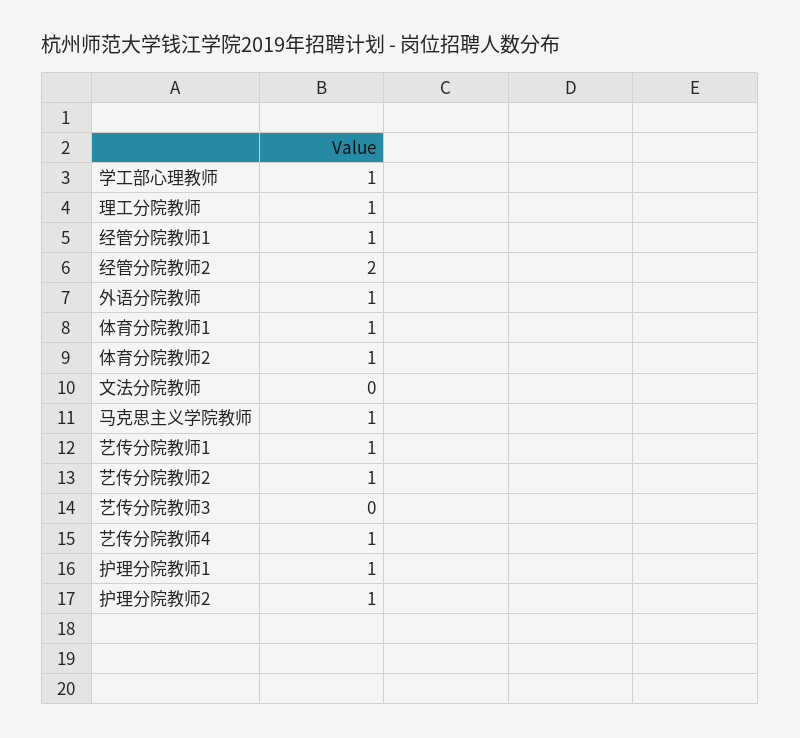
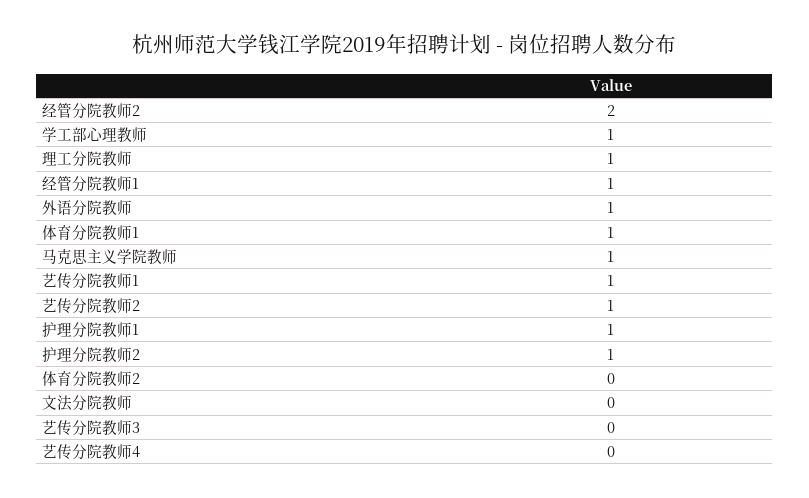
体育分院教师2: 1 -> 0
艺传分院教师4: 1 -> 0

